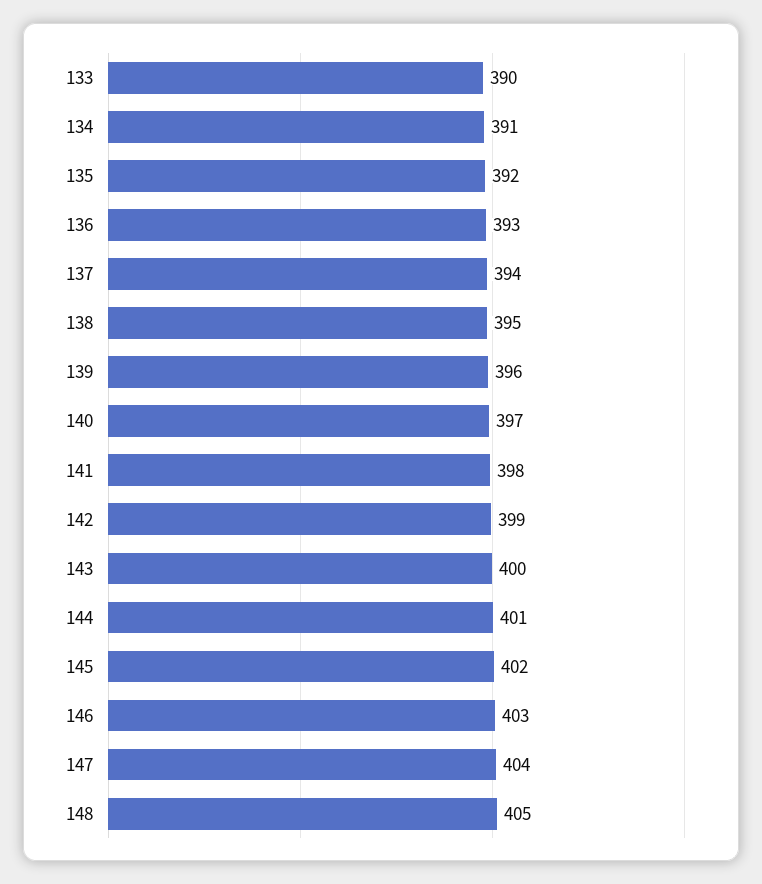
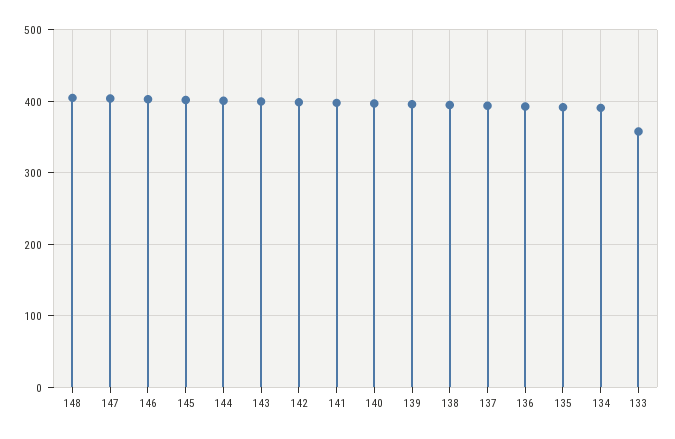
133: 390 -> 360

